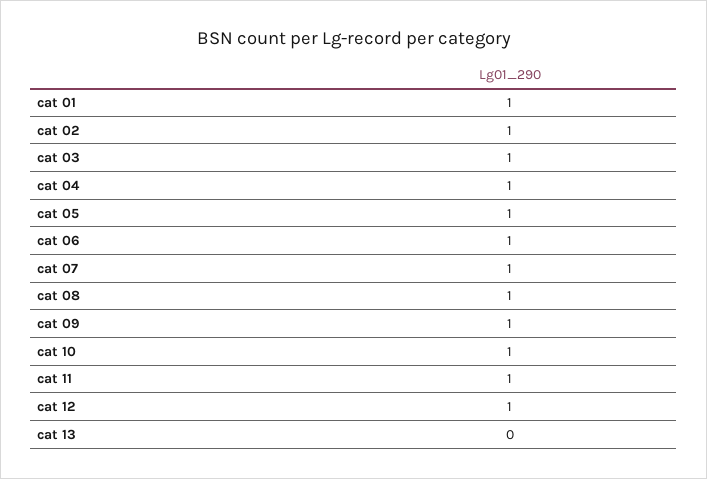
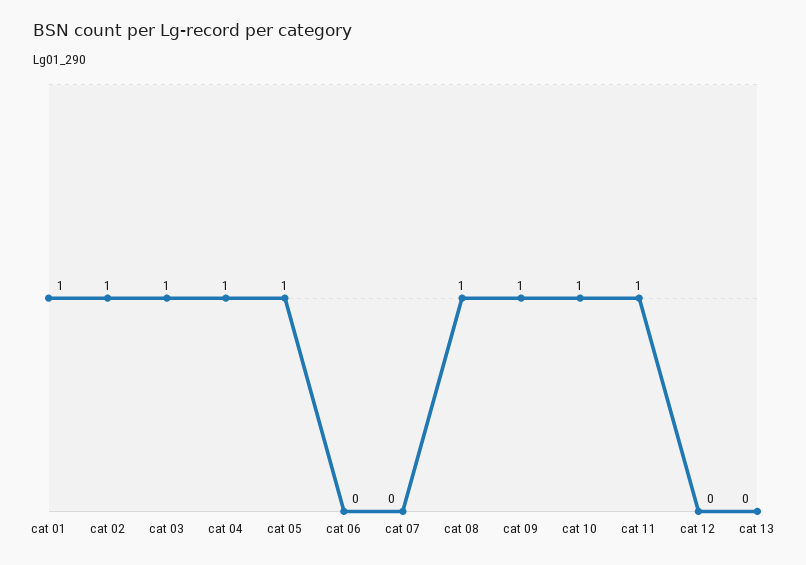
cat 06: 1 -> 0
cat 07: 1 -> 0
cat 12: 1 -> 0

